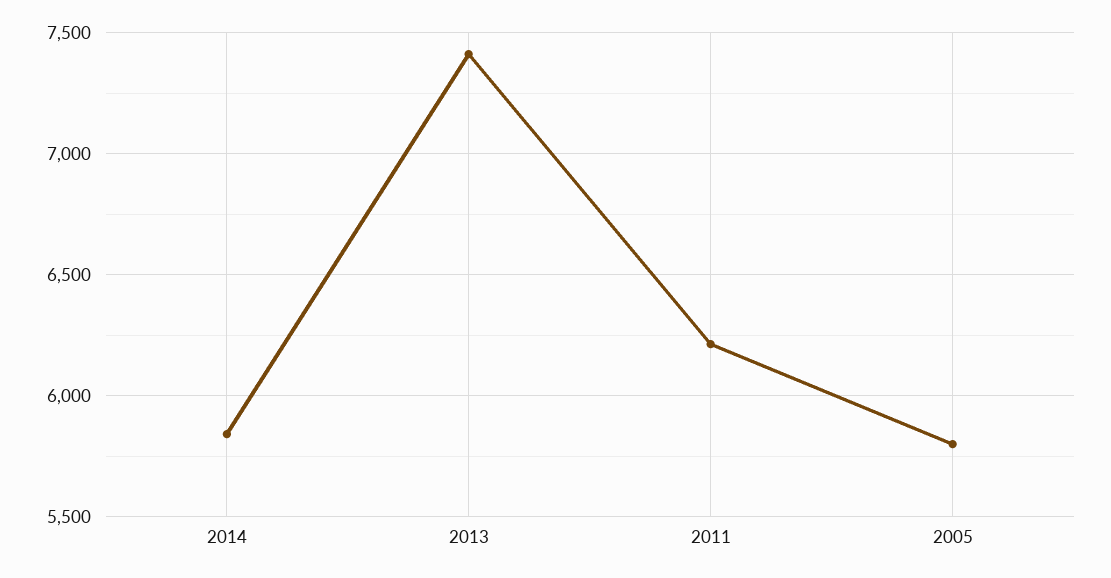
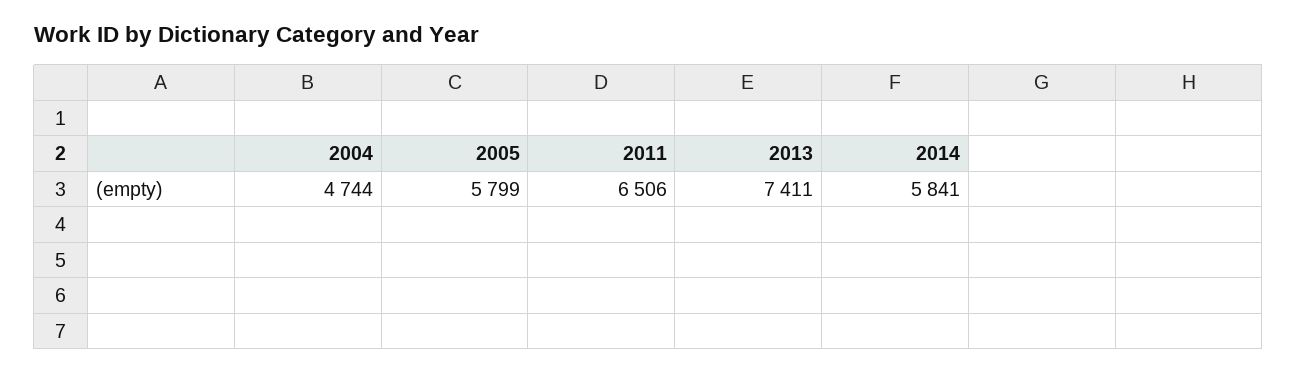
2011: 6200 -> 6506
2004: none -> 4744

